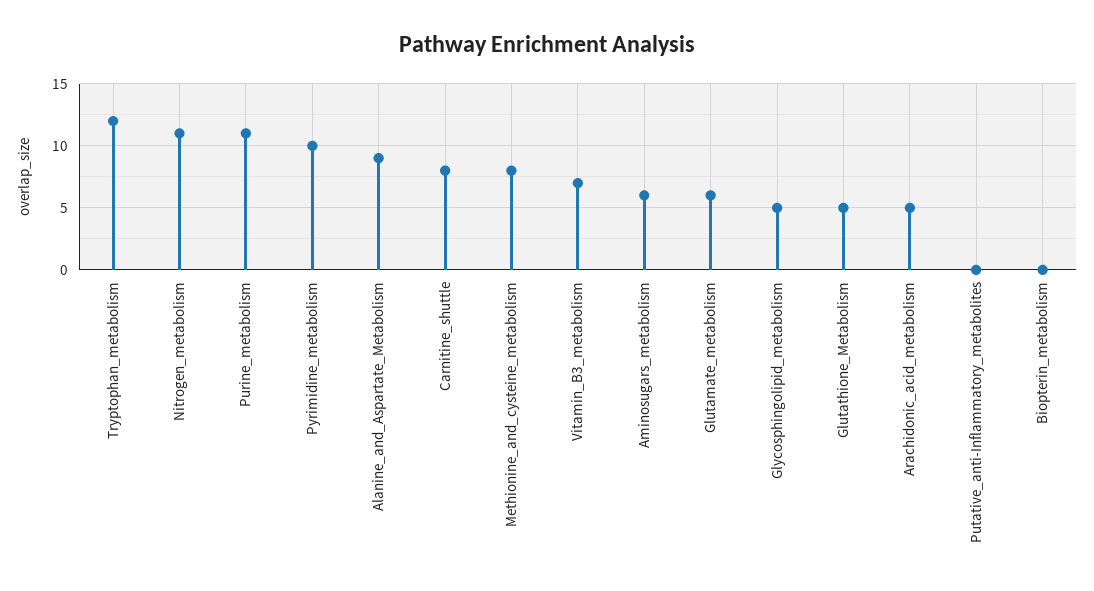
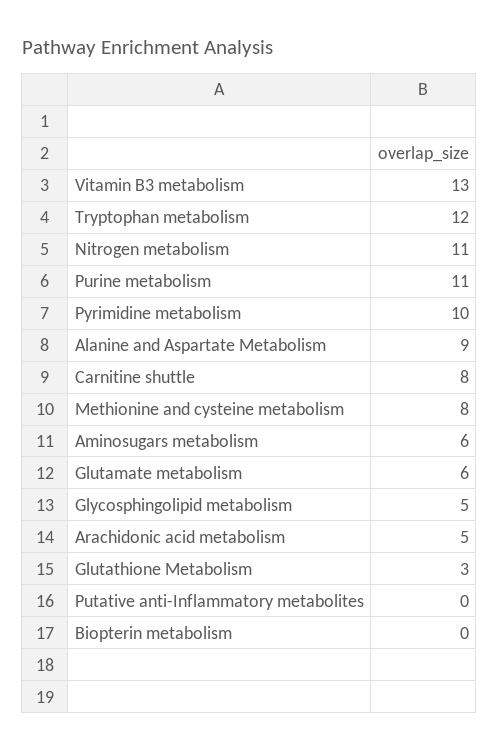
Vitamin_B3_metabolism: 7 -> 13
Glutathione_Metabolism: 5 -> 3

